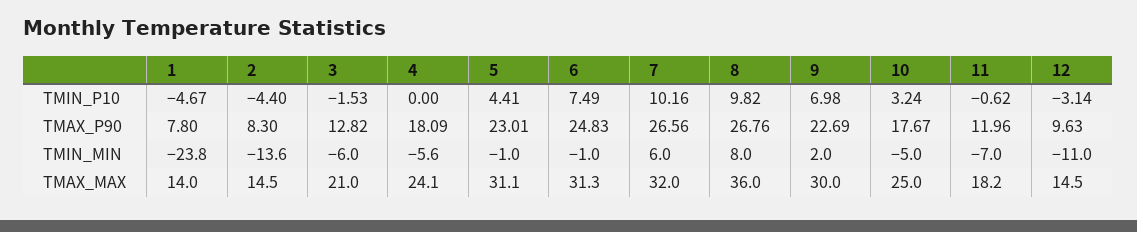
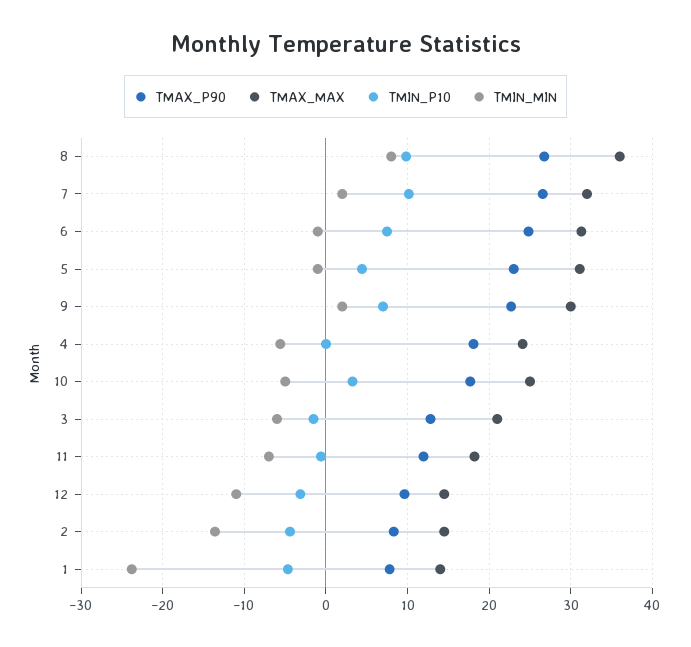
TMIN_MIN, 7: 6 -> 2

